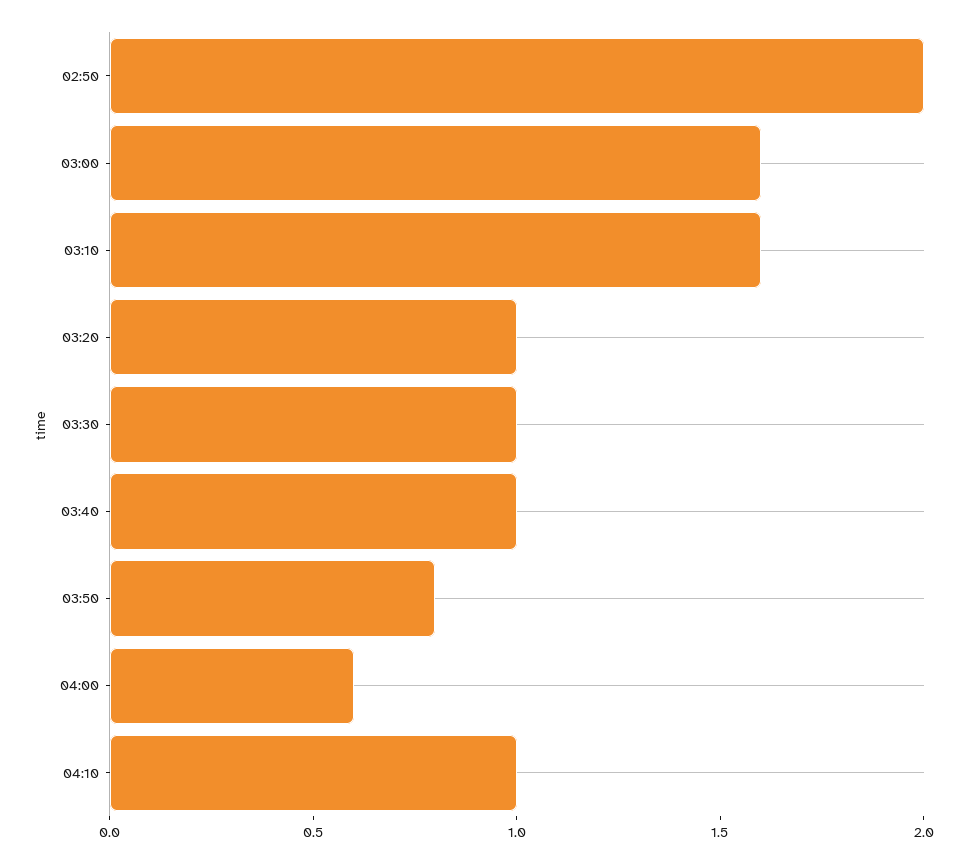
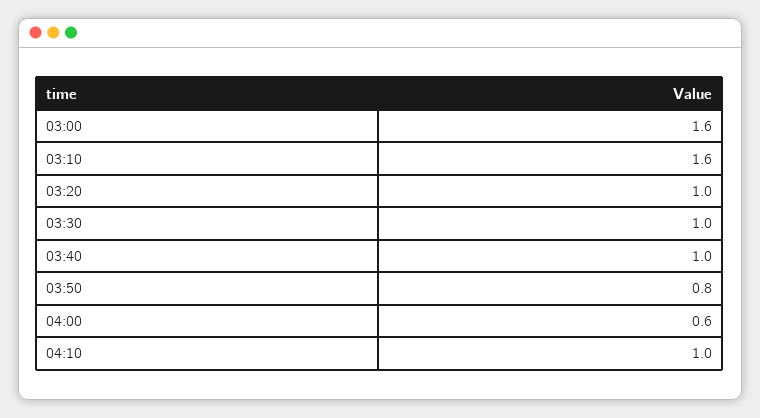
02:50: 2 -> none

